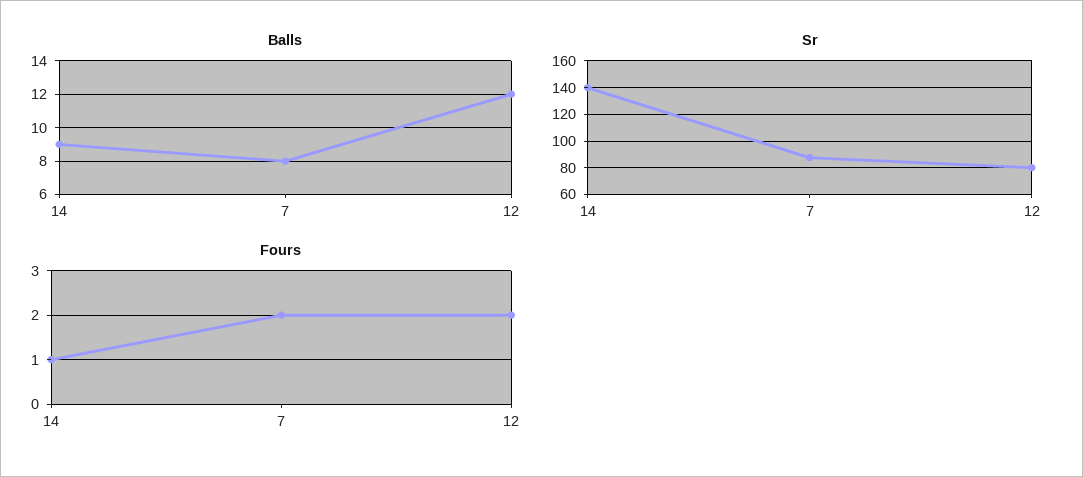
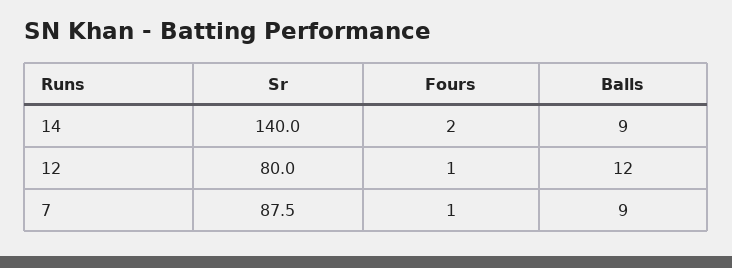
Balls, 7: 8 -> 9
Fours, 14: 1 -> 2
Fours, 7: 2 -> 1
Fours, 12: 2 -> 1

